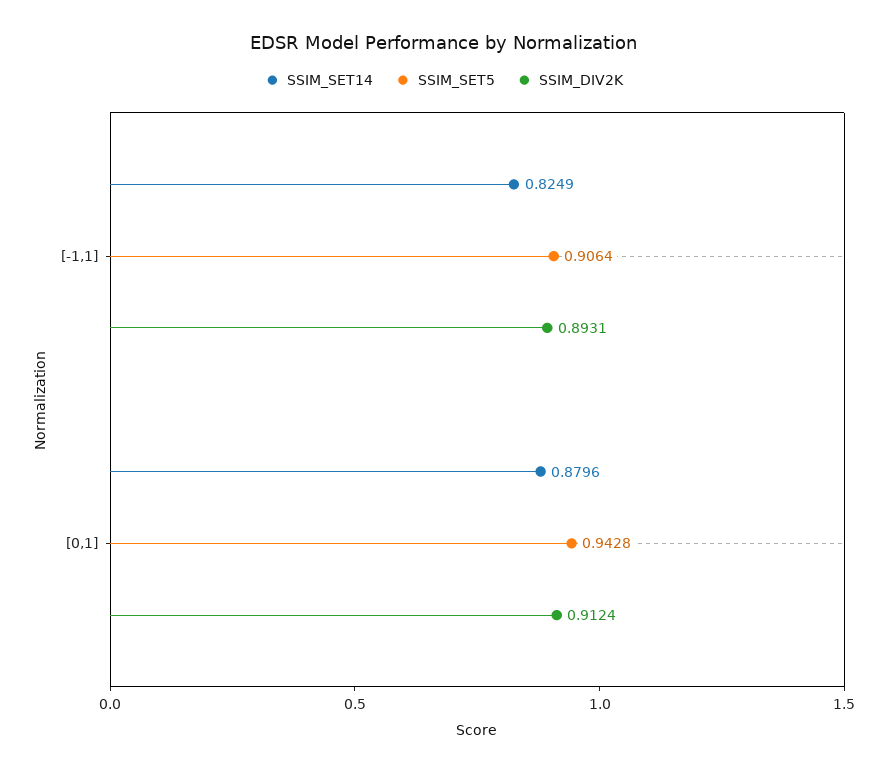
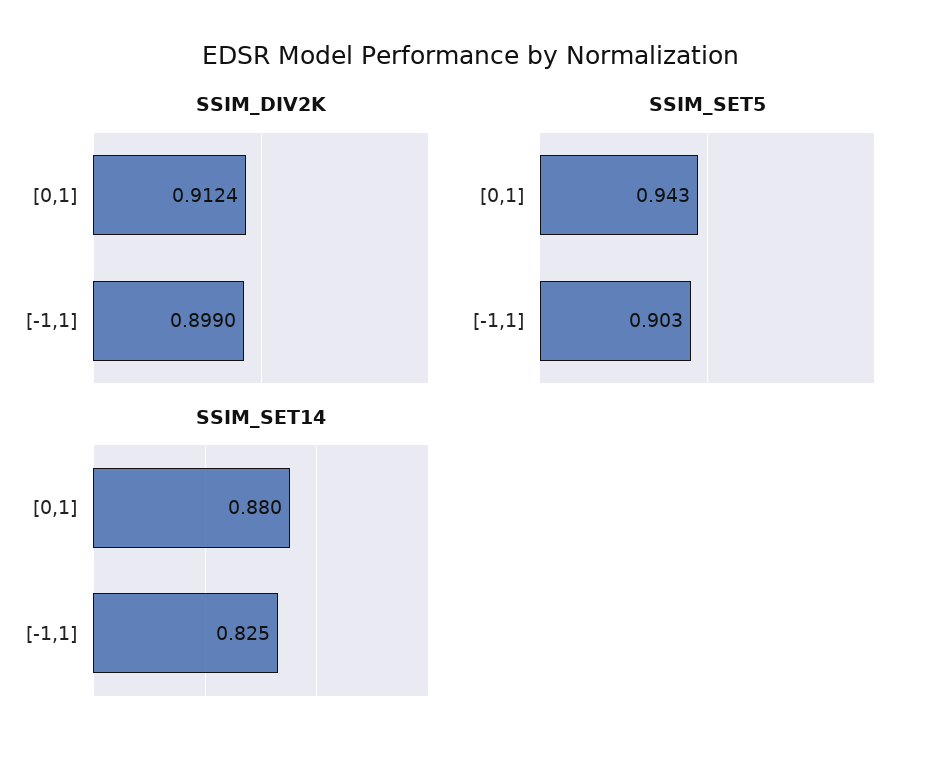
SSIM_SET5, [-1,1]: 0.9064 -> 0.903
SSIM_DIV2K, [-1,1]: 0.8931 -> 0.899

